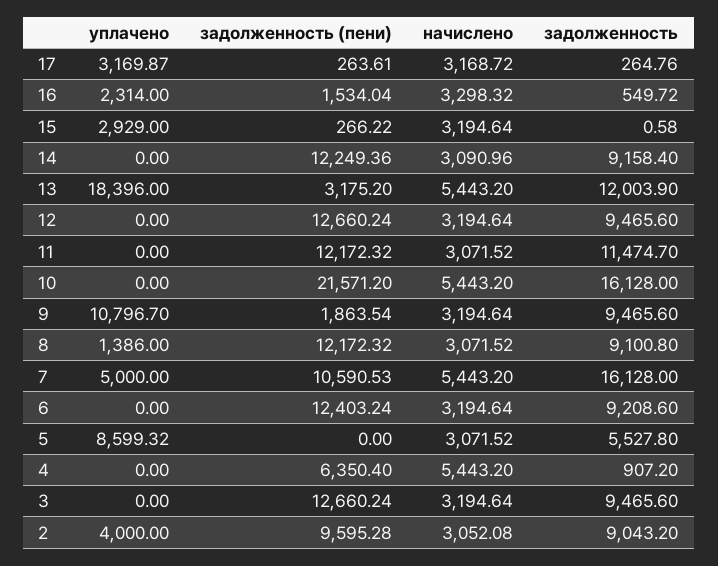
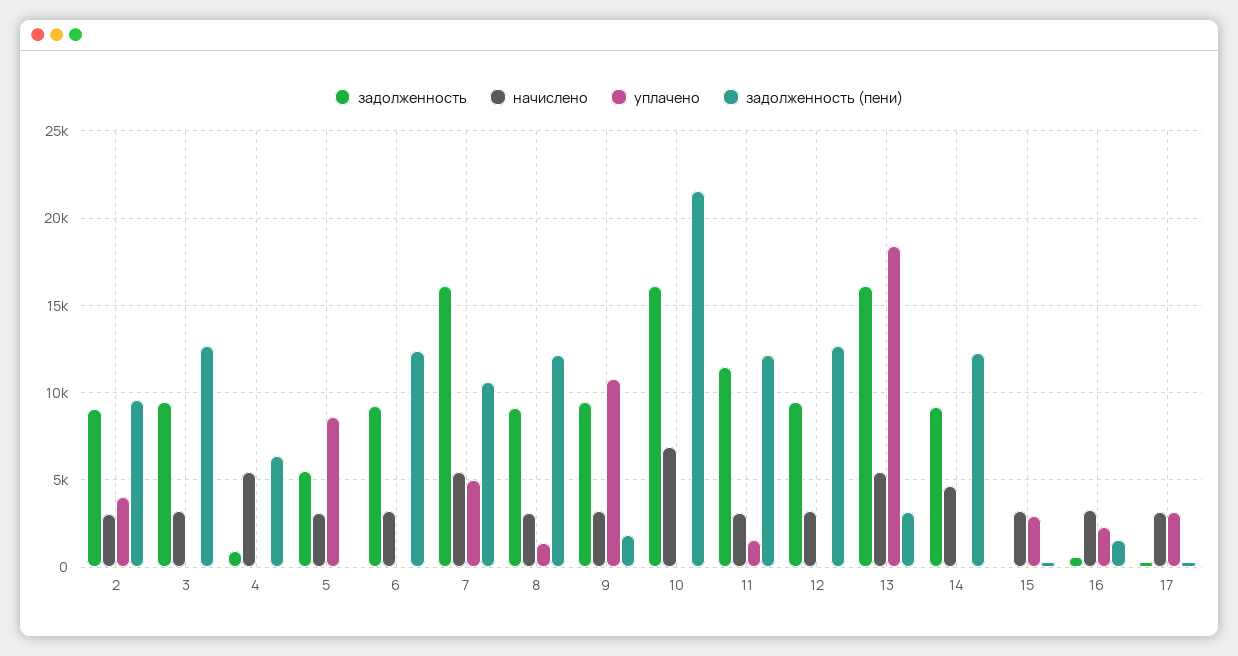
начислено, 14: 3090.96 -> 4500
задолженность, 13: 12003.9 -> 16000
уплачено, 11: 0 -> 1500
начислено, 10: 5443.2 -> 7000

